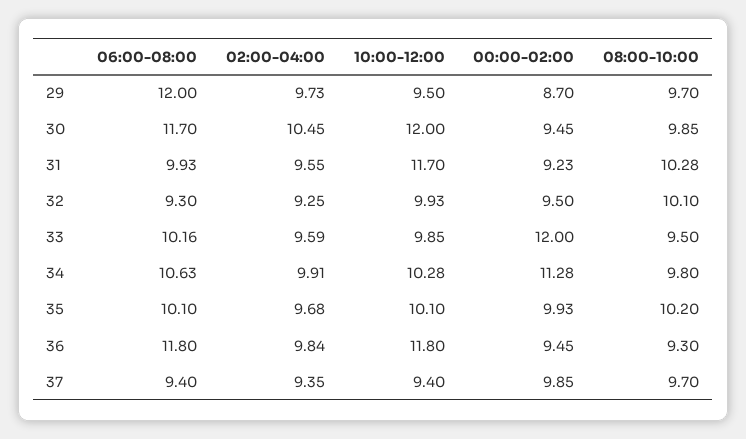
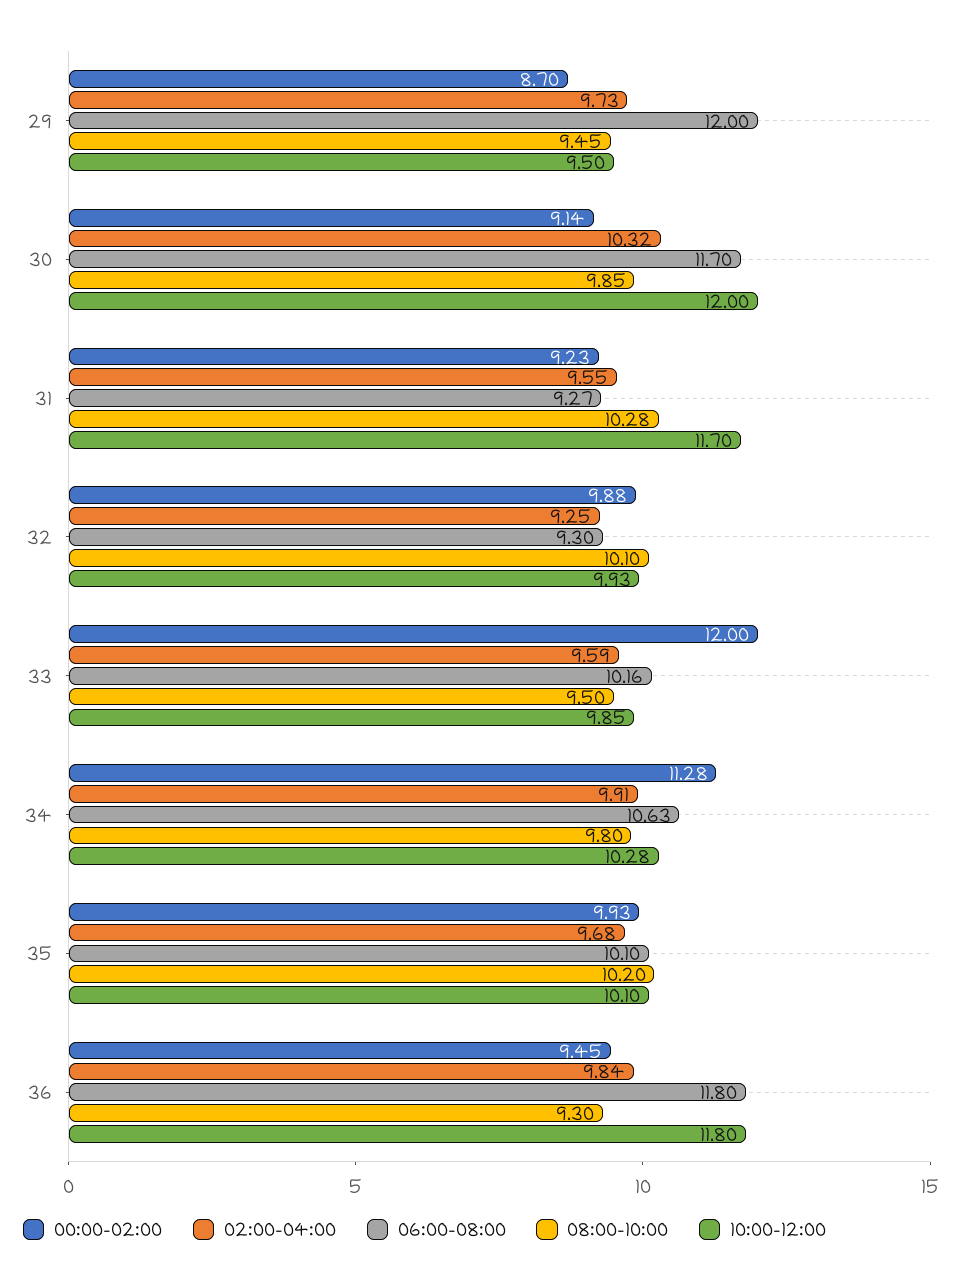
08:00-10:00, 29: 9.7 -> 9.45
02:00-04:00, 30: 10.45 -> 10.32
00:00-02:00, 30: 9.45 -> 9.14
06:00-08:00, 31: 9.93 -> 9.27
00:00-02:00, 32: 9.5 -> 9.88
06:00-08:00, 37: 9.4 -> none
02:00-04:00, 37: 9.35 -> none
10:00-12:00, 37: 9.4 -> none
00:00-02:00, 37: 9.85 -> none
08:00-10:00, 37: 9.7 -> none

